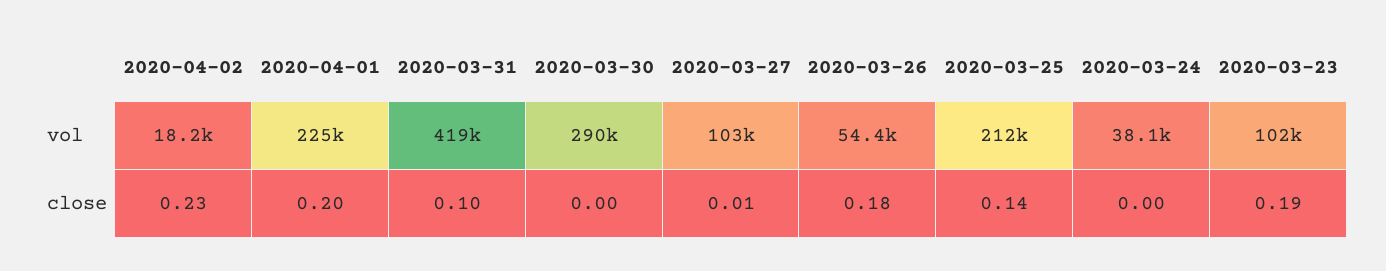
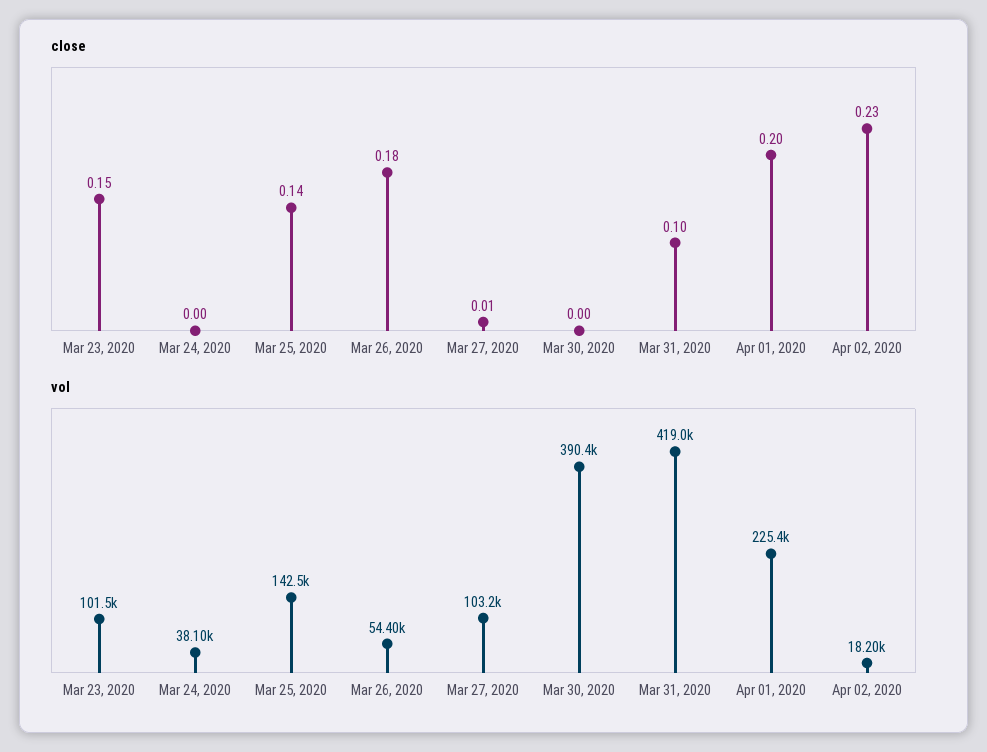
vol, 2020-03-30: 290000 -> 390400
vol, 2020-03-25: 212000 -> 142500
close, 2020-03-23: 0.19 -> 0.15

